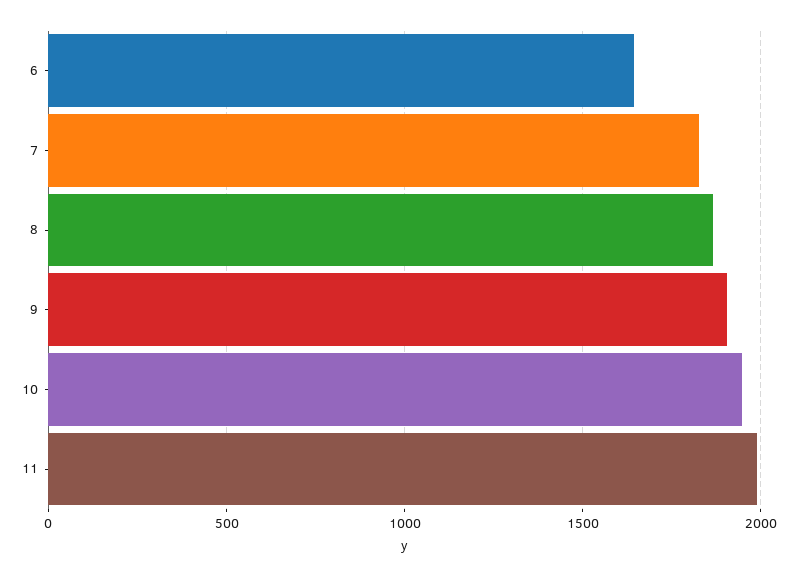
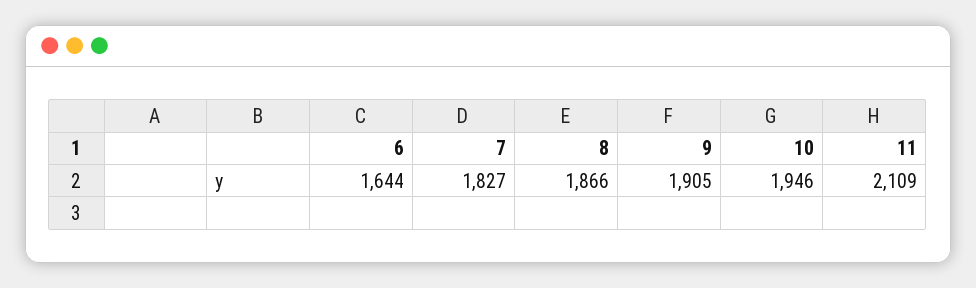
11: 2000 -> 2109

